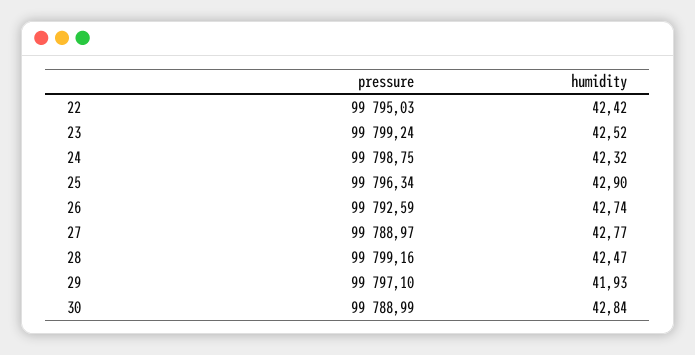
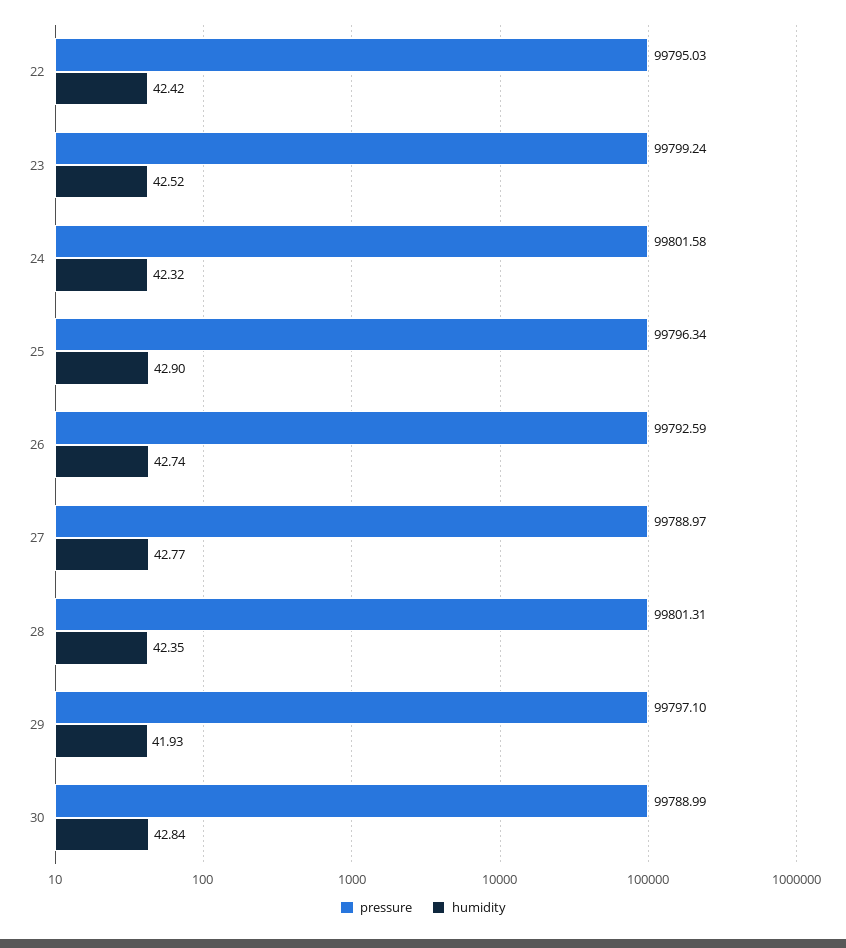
pressure, 24: 99798.75 -> 99801.58
pressure, 28: 99799.16 -> 99801.31
humidity, 28: 42.47 -> 42.35

